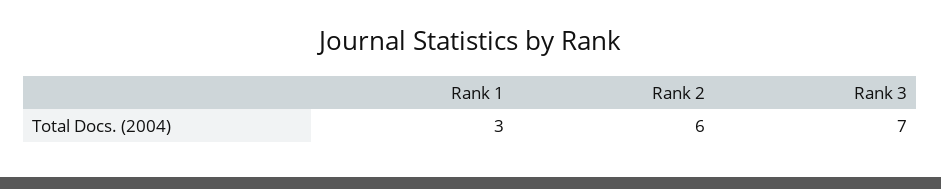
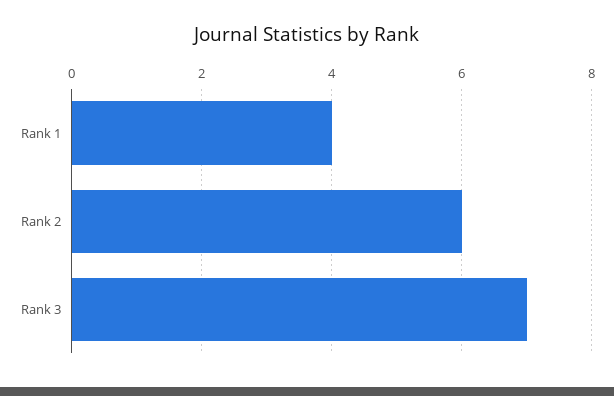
Rank 1: 3 -> 4

